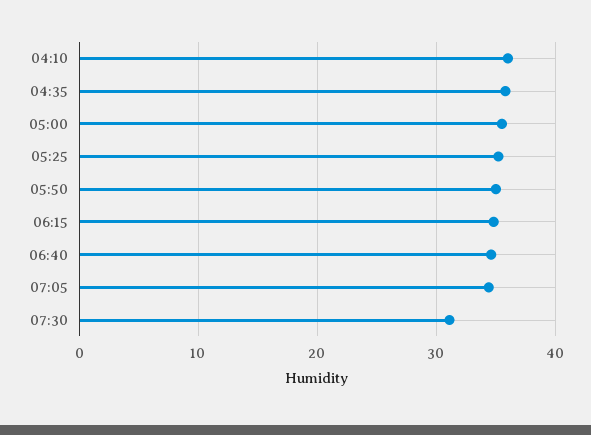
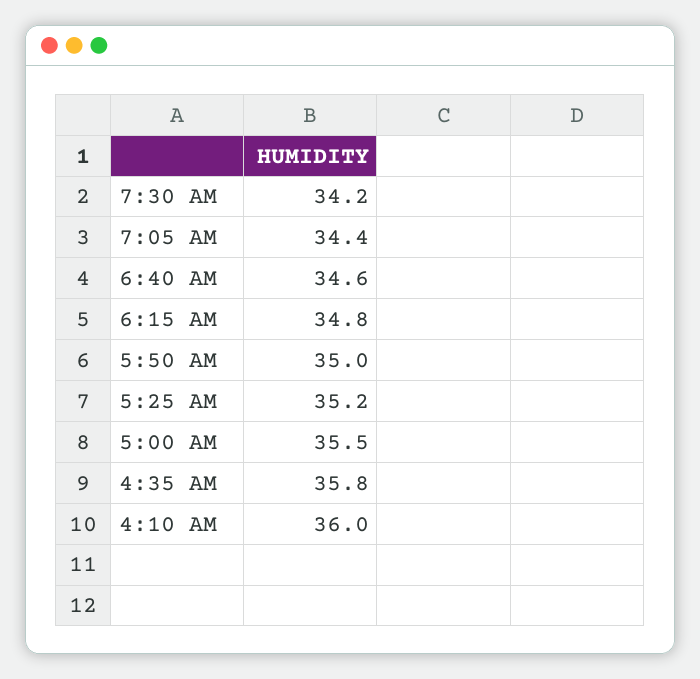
07:30: 31 -> 34.2

